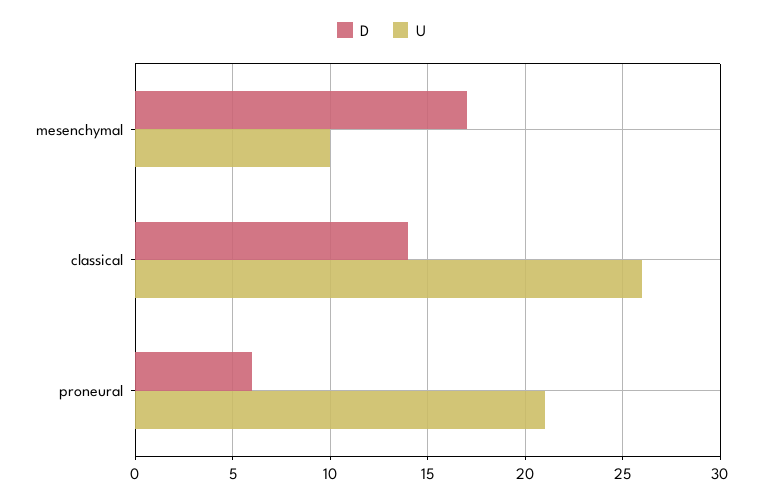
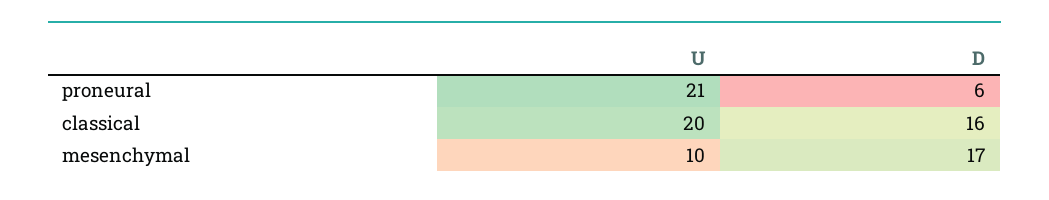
D, classical: 14 -> 16
U, classical: 26 -> 20

